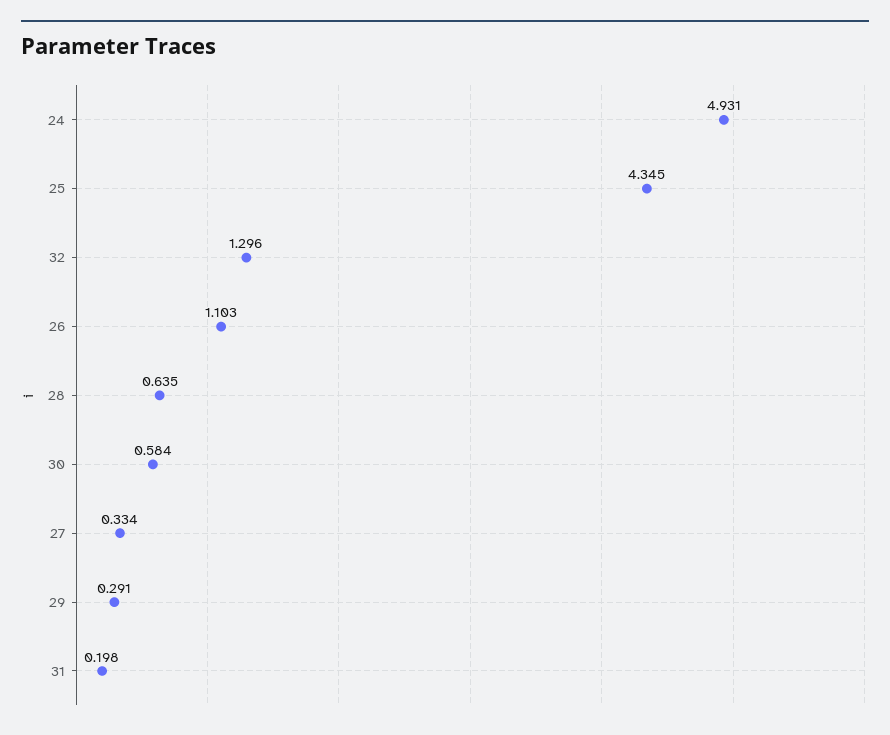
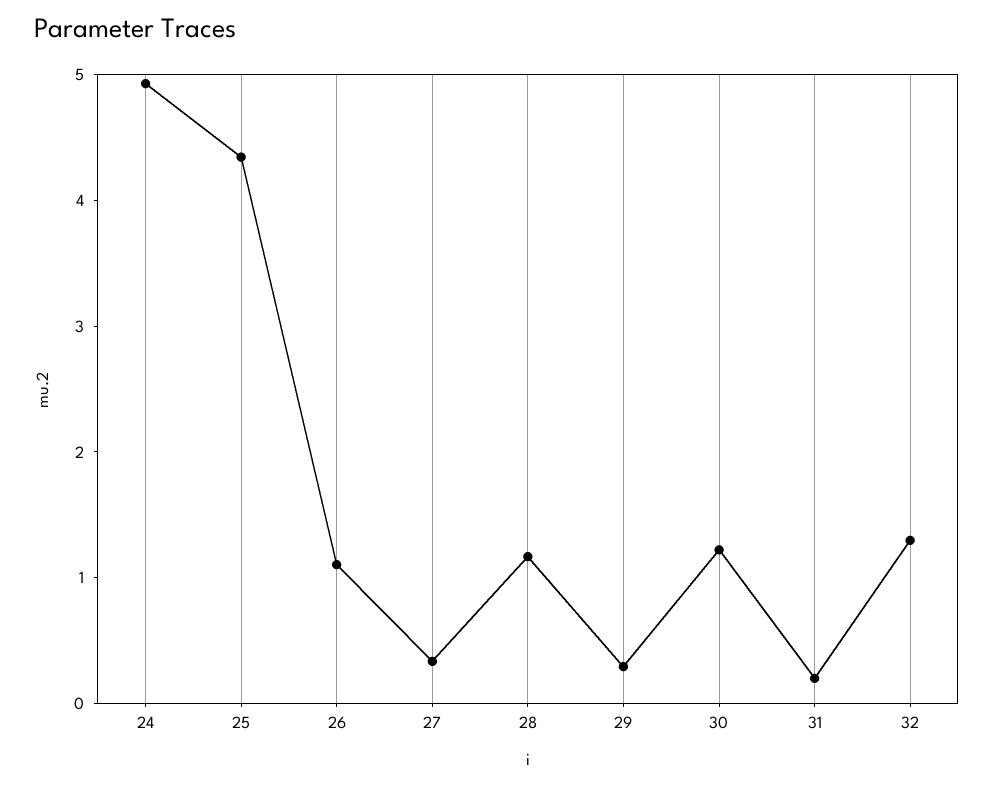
28: 0.635 -> 1.2
30: 0.584 -> 1.2

